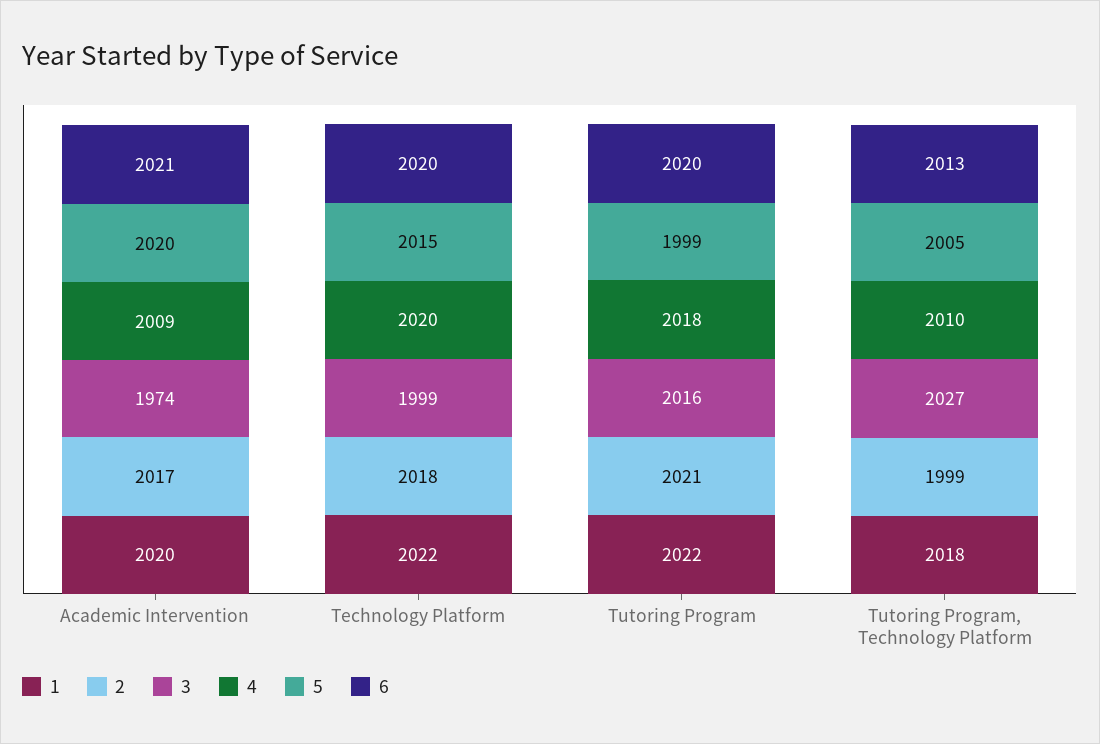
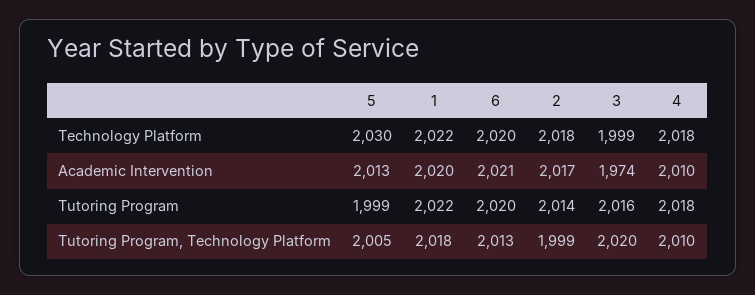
4, Academic Intervention: 2009 -> 2010
5, Academic Intervention: 2020 -> 2013
4, Technology Platform: 2020 -> 2018
5, Technology Platform: 2015 -> 2030
2, Tutoring Program: 2021 -> 2014
3, Tutoring Program, Technology Platform: 2027 -> 2020

